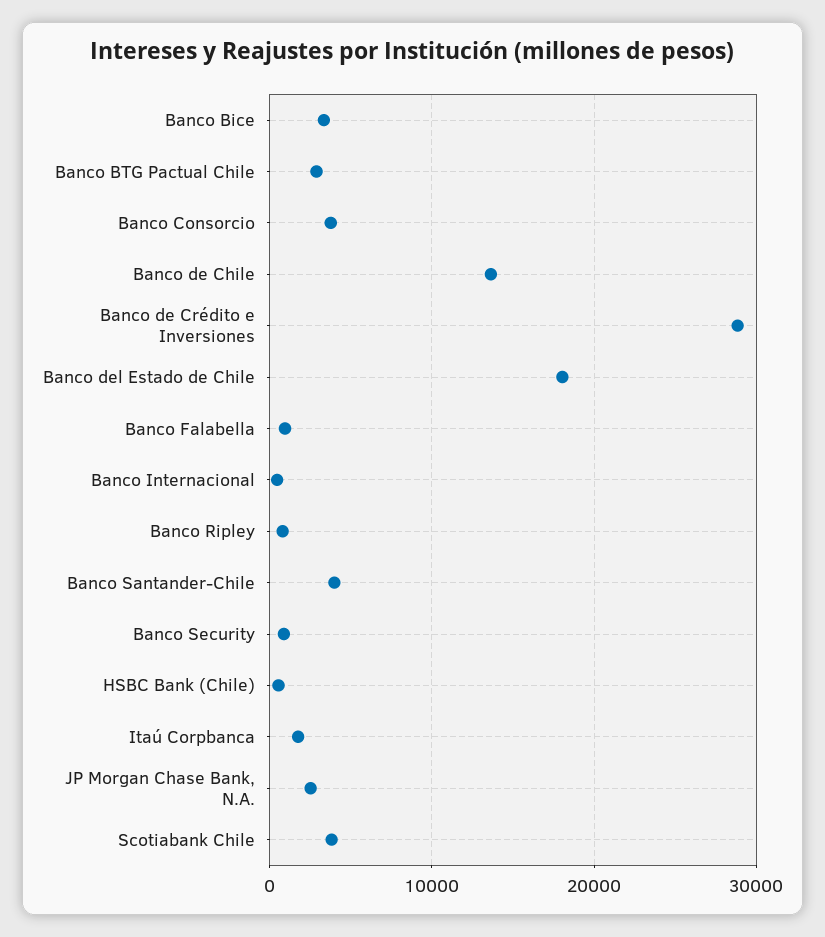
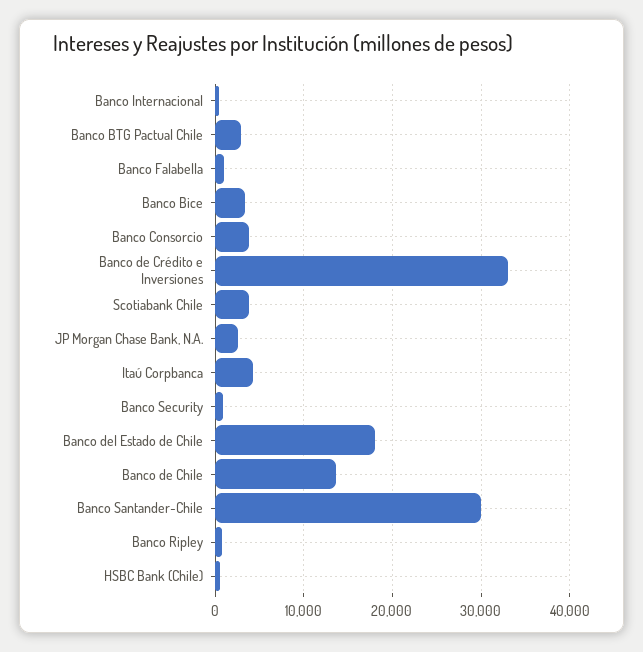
Banco de Crédito e Inversiones: 29000 -> 33000
Banco Santander-Chile: 4000 -> 30000
Itaú Corpbanca: 2000 -> 4000

